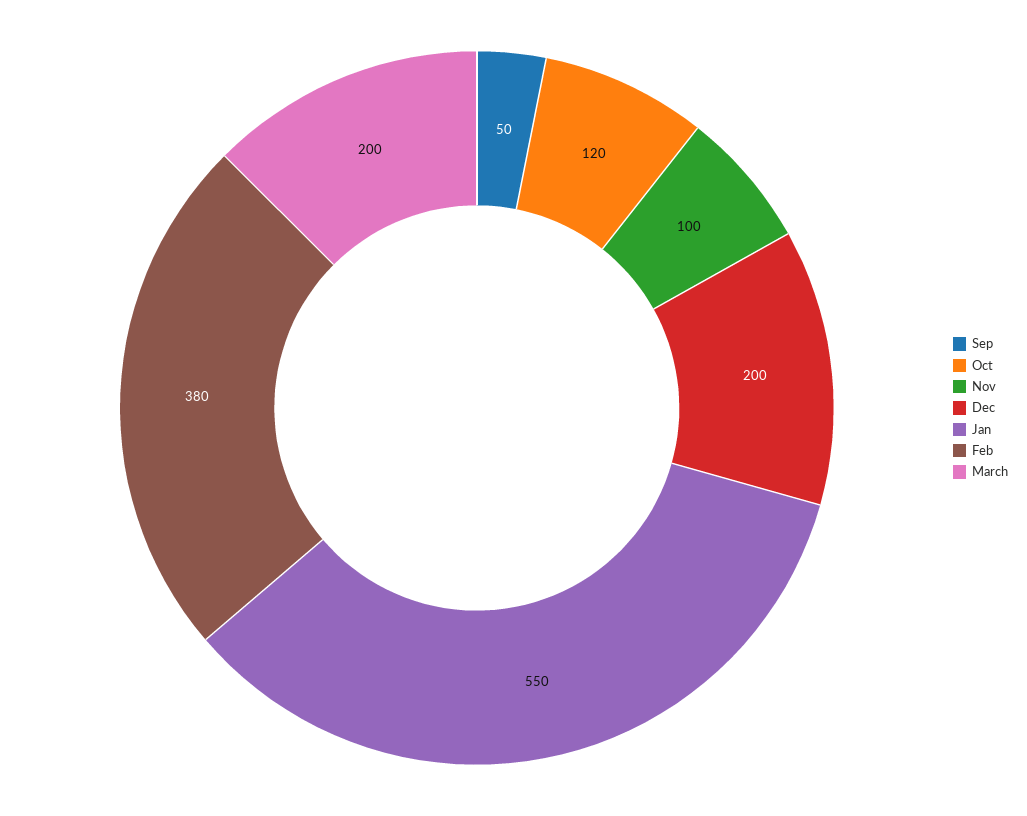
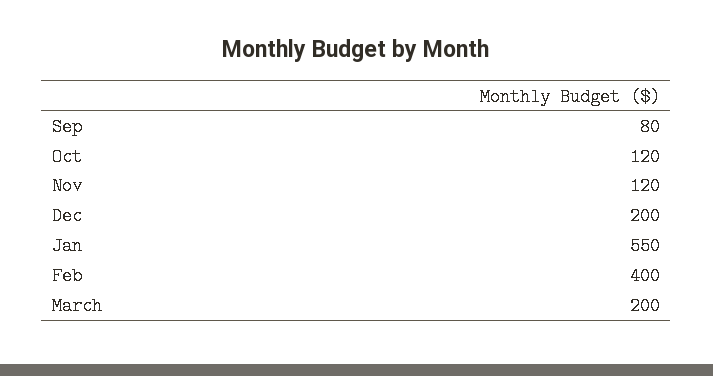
Sep: 50 -> 80
Nov: 100 -> 120
Feb: 380 -> 400

